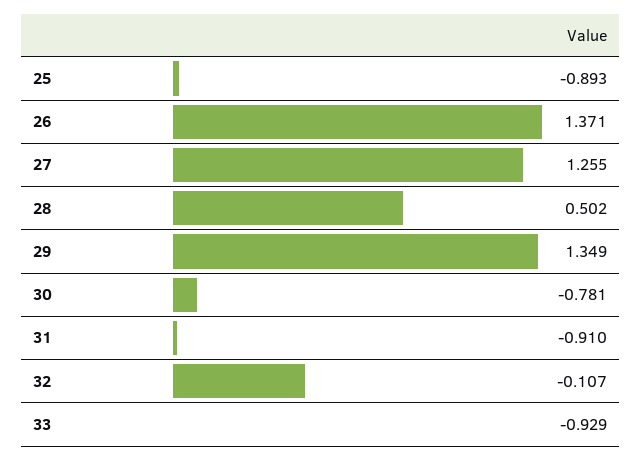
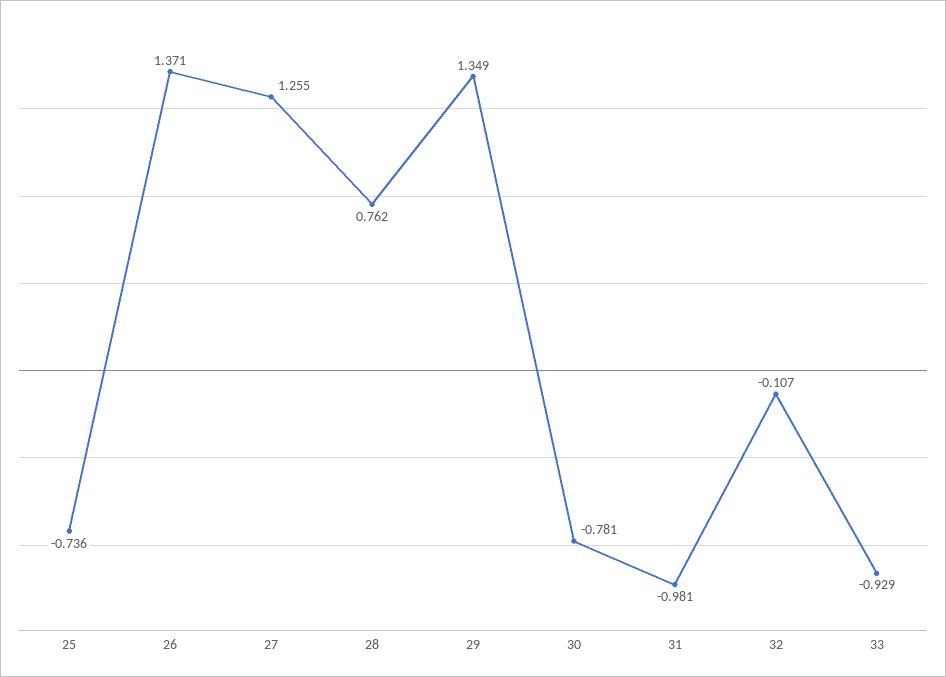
25: -0.893 -> -0.736
28: 0.502 -> 0.762
31: -0.91 -> -0.981

